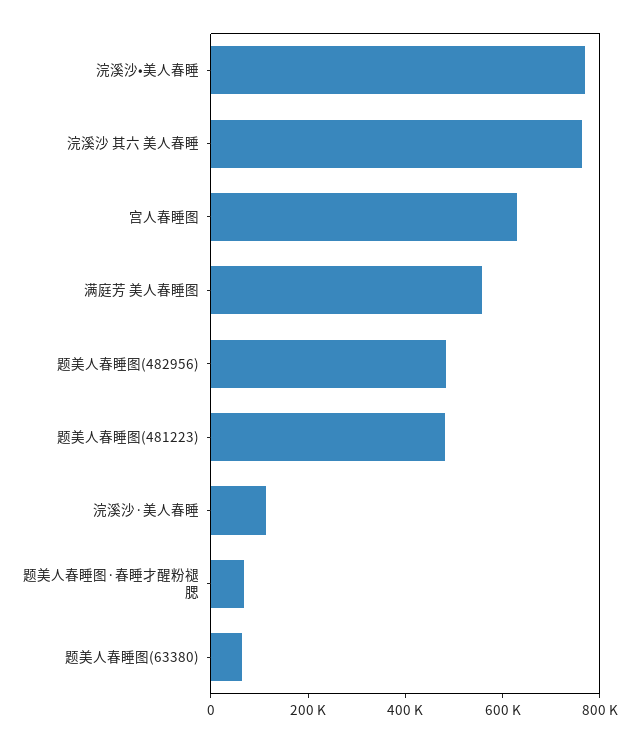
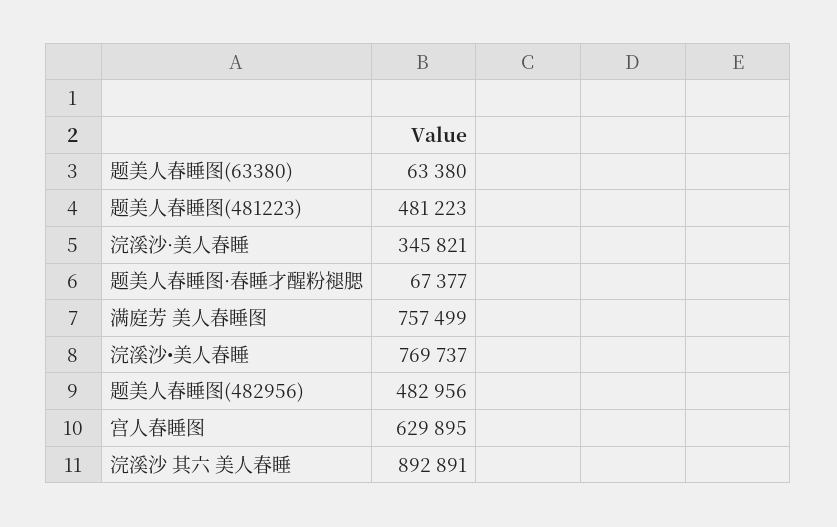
浣溪沙 其六 美人春睡: 750000 -> 892891
满庭芳 美人春睡图: 550000 -> 757499
浣溪沙·美人春睡: 100000 -> 345821

